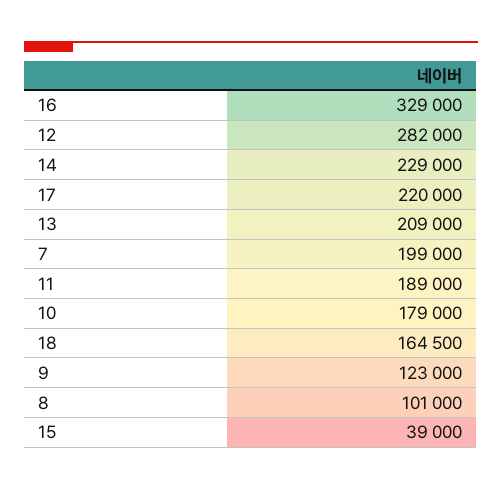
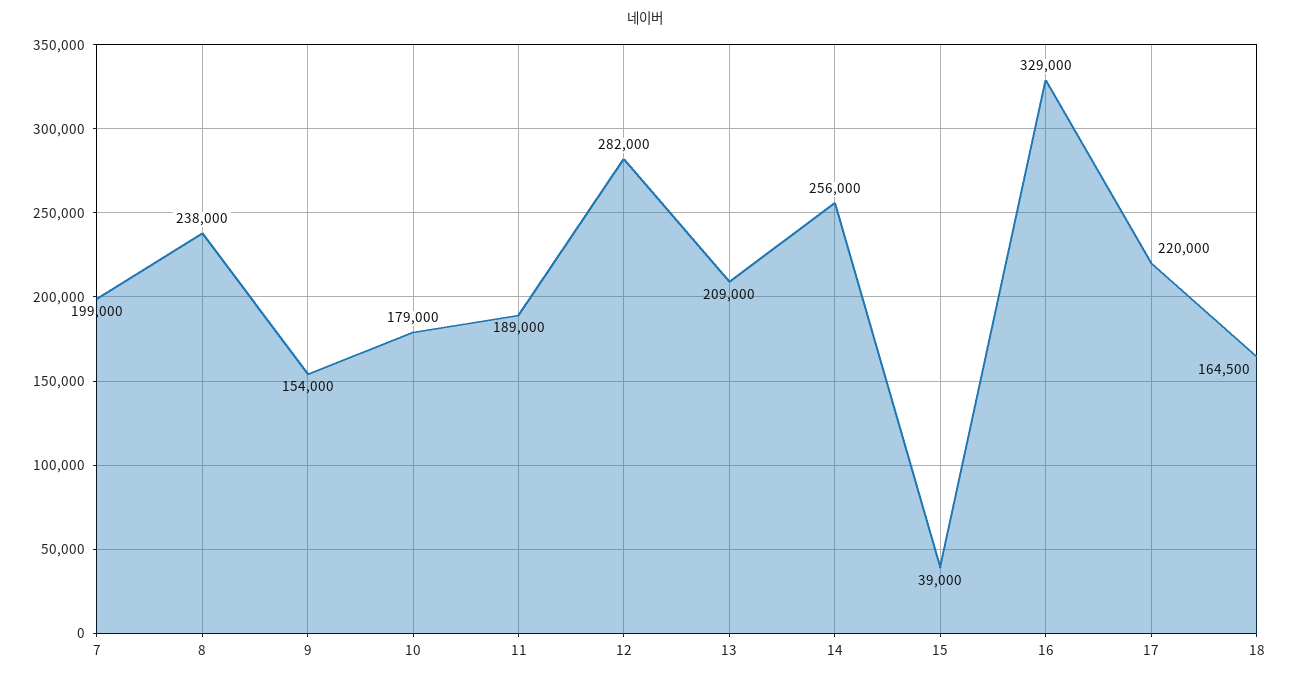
14: 229000 -> 256000
9: 123000 -> 154000
8: 101000 -> 238000

